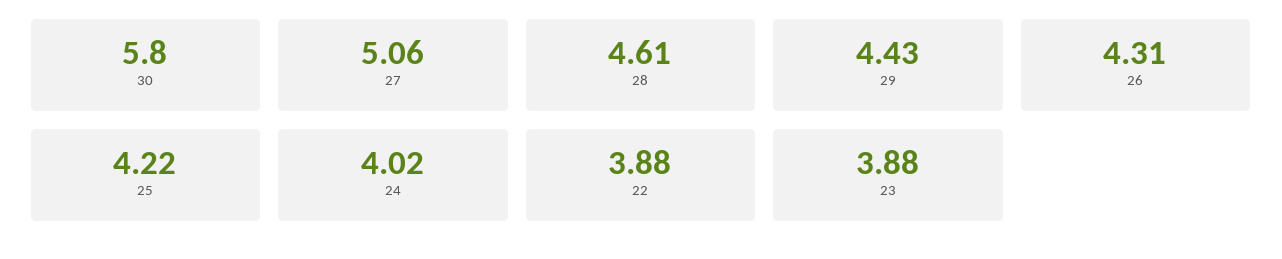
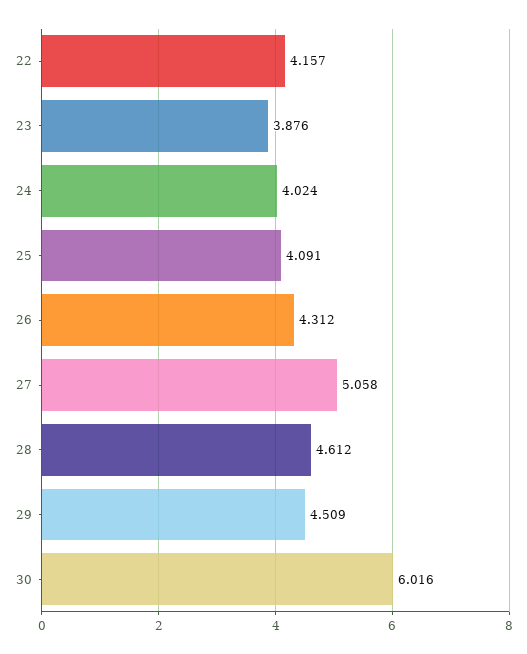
30: 5.8 -> 6.016
29: 4.43 -> 4.509
25: 4.22 -> 4.091
22: 3.88 -> 4.157

